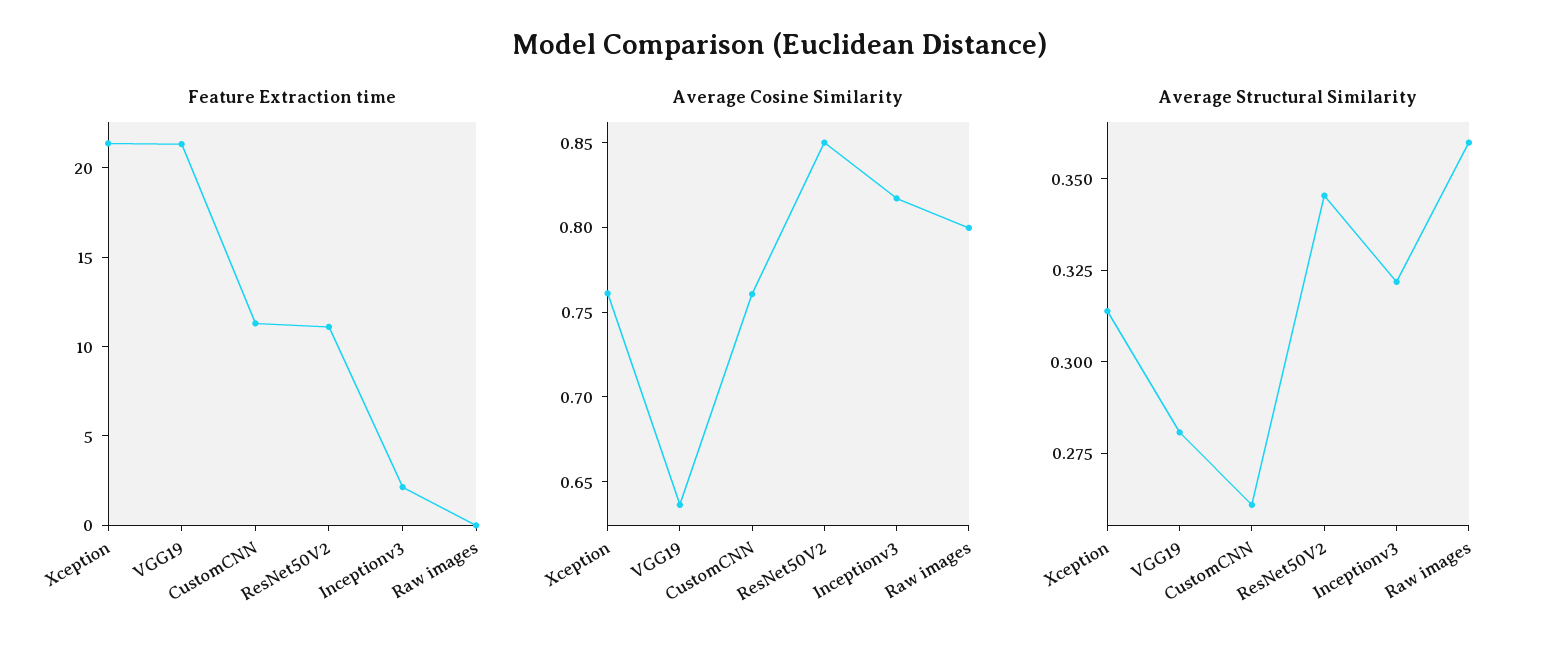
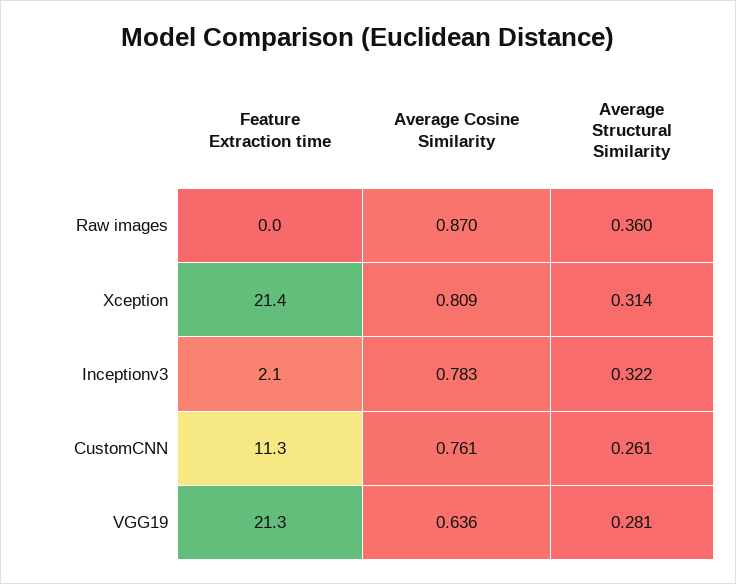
Feature Extraction time, ResNet50V2: 11 -> none
Average Cosine Similarity, Xception: 0.76 -> 0.809
Average Cosine Similarity, ResNet50V2: 0.85 -> none
Average Cosine Similarity, Inceptionv3: 0.82 -> 0.783
Average Cosine Similarity, Raw images: 0.8 -> 0.87
Average Structural Similarity, ResNet50V2: 0.345 -> none

